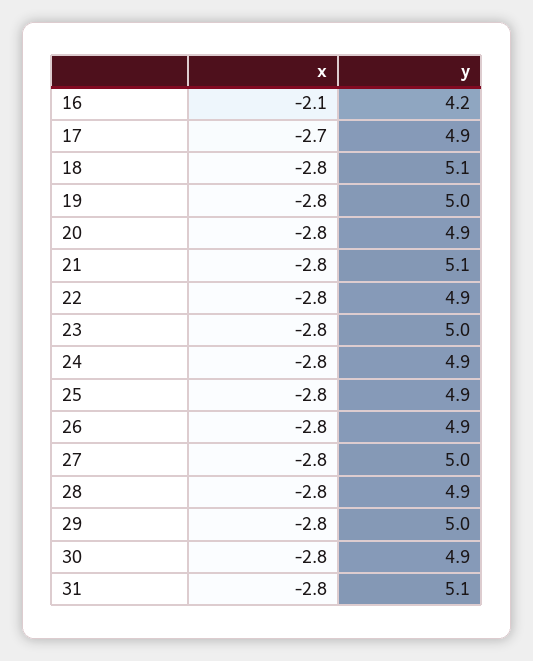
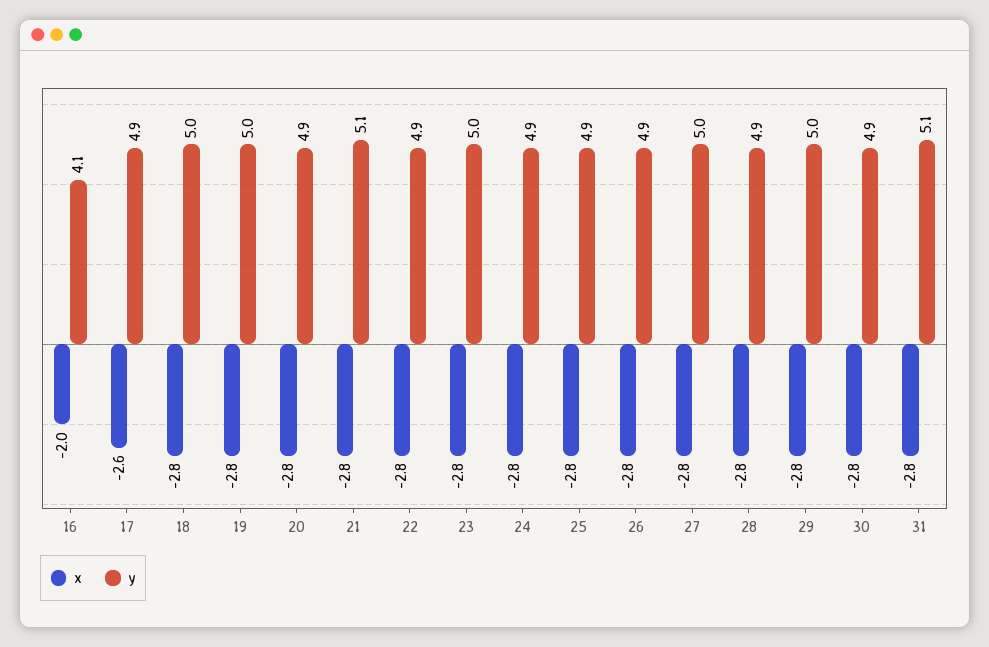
x, 16: -2.1 -> -2
y, 16: 4.2 -> 4.1
x, 17: -2.7 -> -2.6
y, 18: 5.1 -> 5

